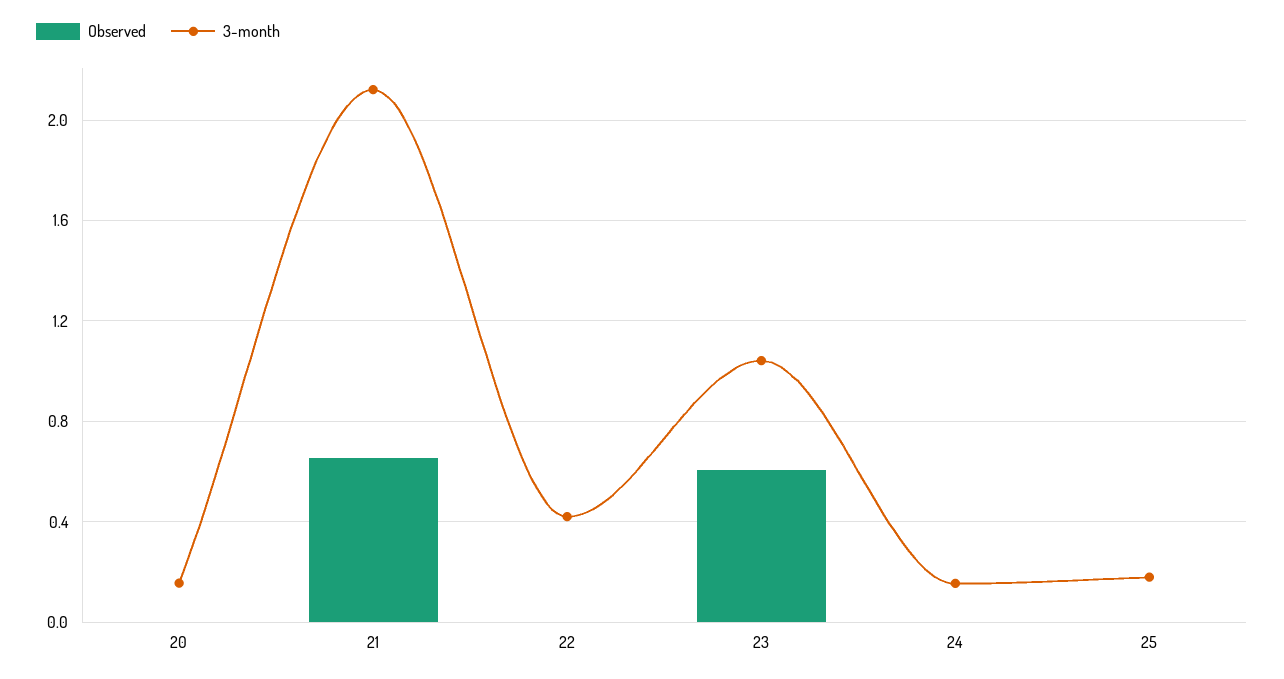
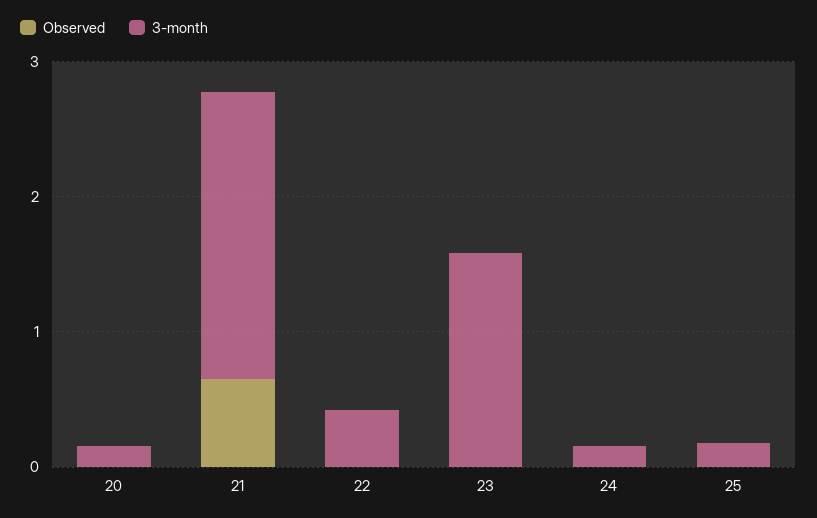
Observed, 23: 0.6 -> 0
3-month, 23: 1.05 -> 1.6

